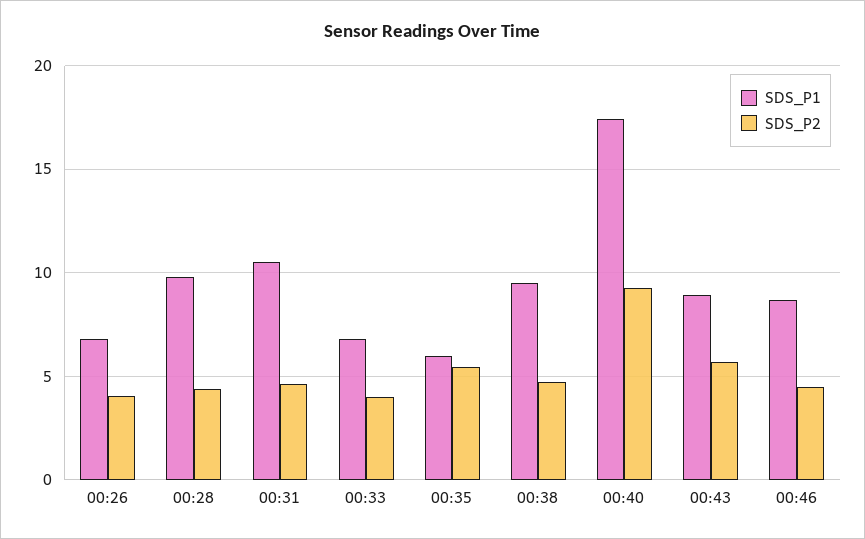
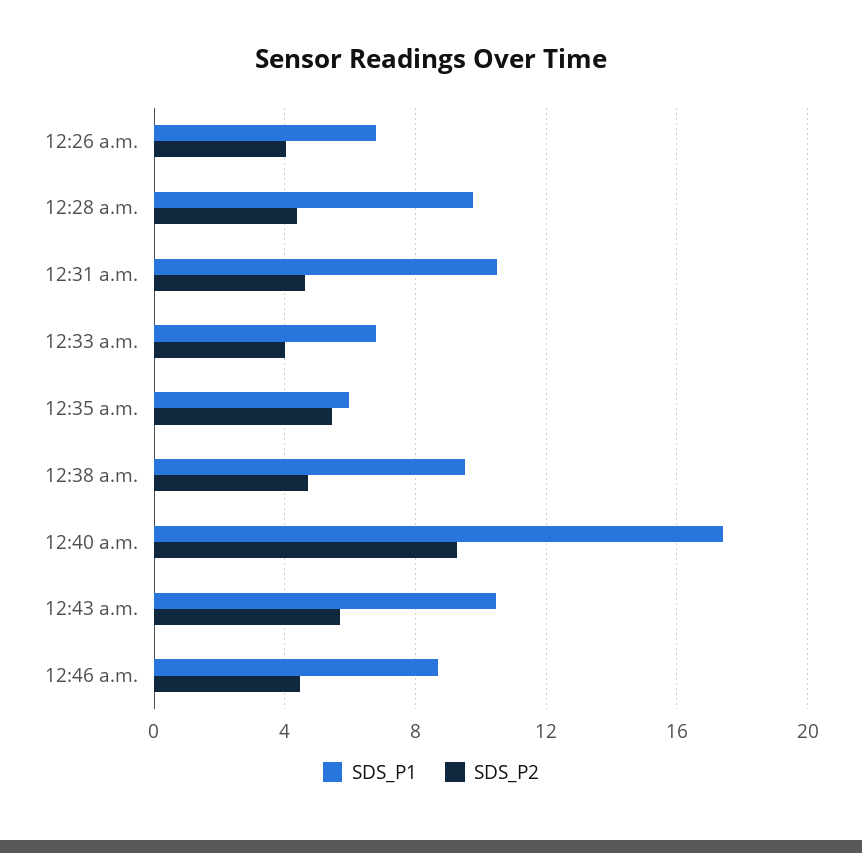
SDS_P1, 00:43: 9 -> 10.5

